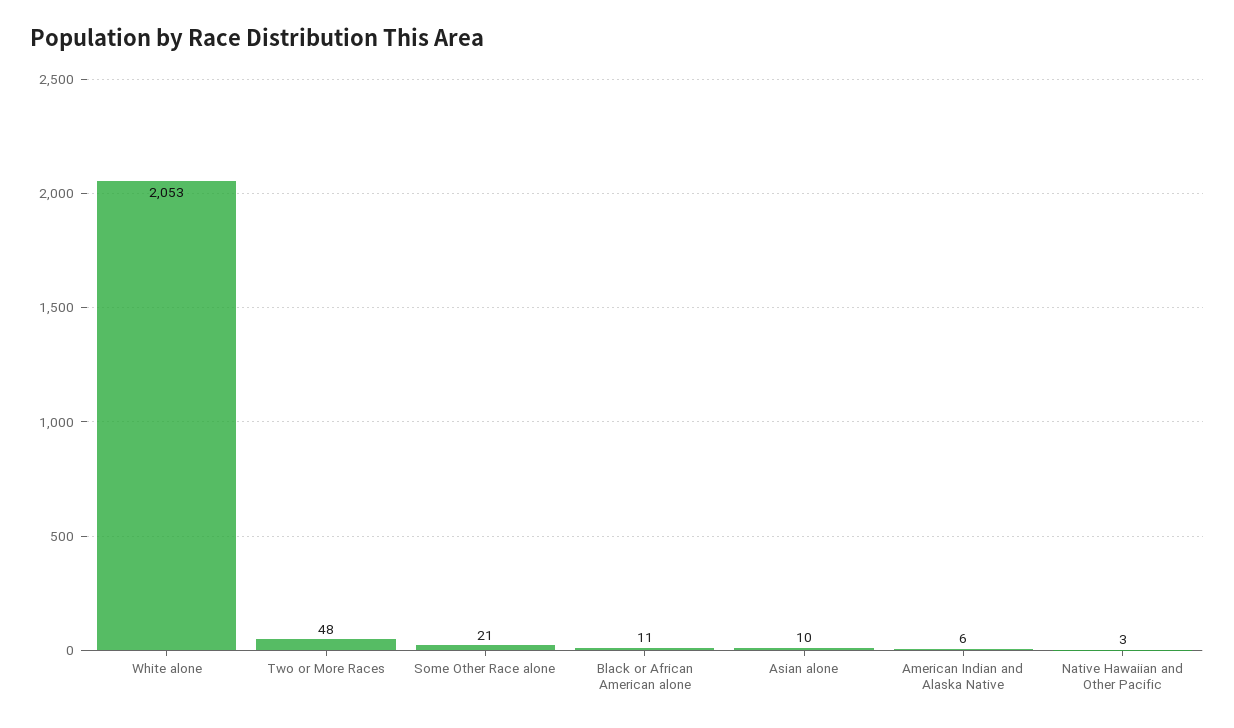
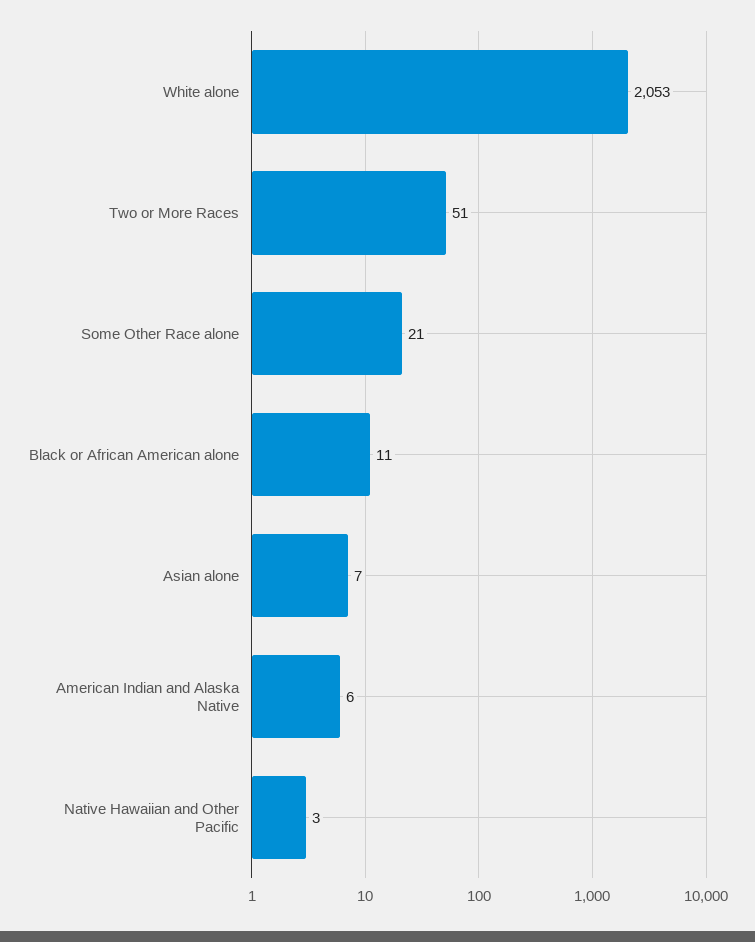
Two or More Races: 48 -> 51
Asian alone: 10 -> 7

